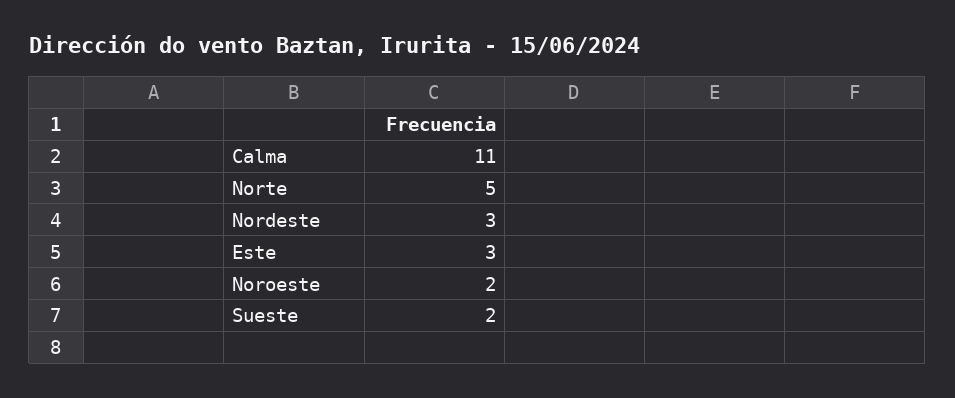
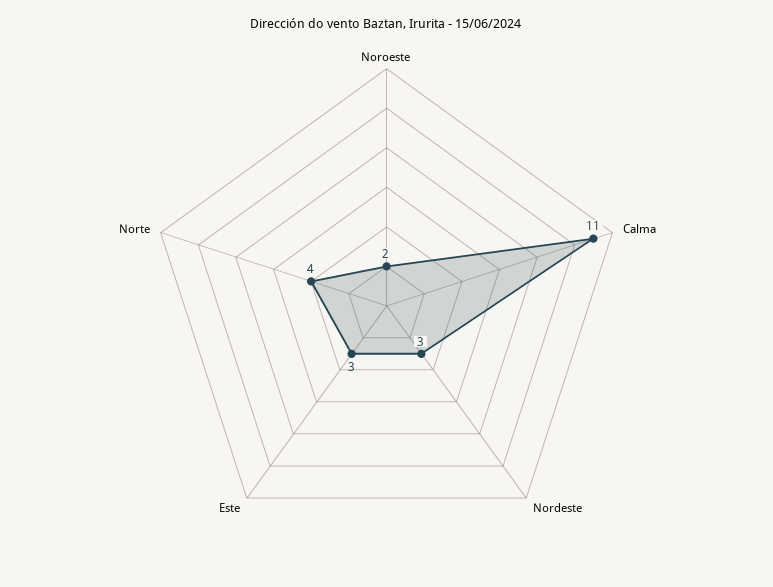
Norte: 5 -> 4
Sueste: 2 -> none

